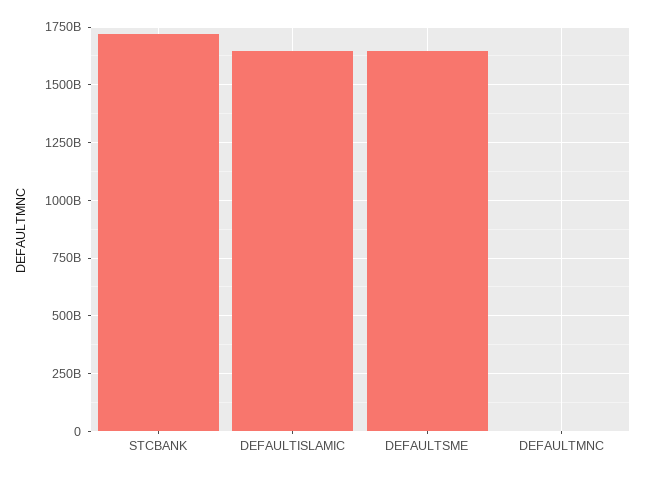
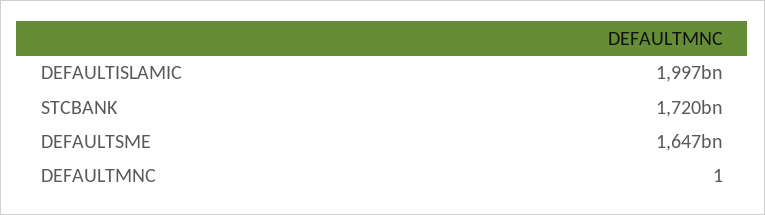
DEFAULTISLAMIC: 1650000000000 -> 1997000000000

